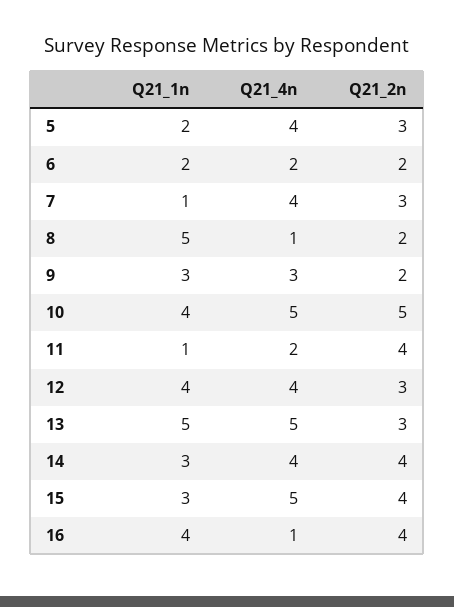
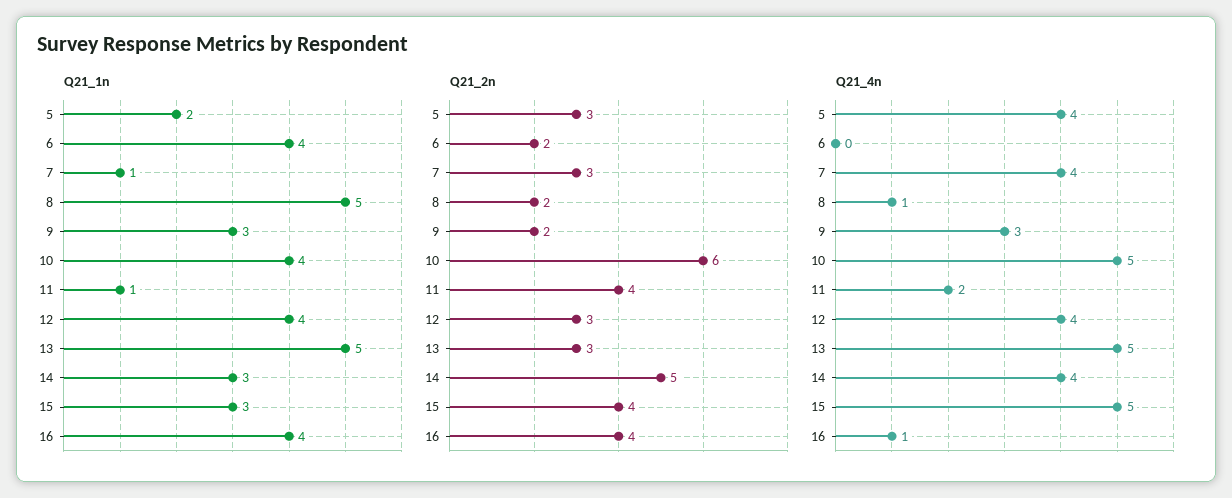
Q21_1n, 6: 2 -> 4
Q21_4n, 6: 2 -> 0
Q21_2n, 10: 5 -> 6
Q21_2n, 14: 4 -> 5

